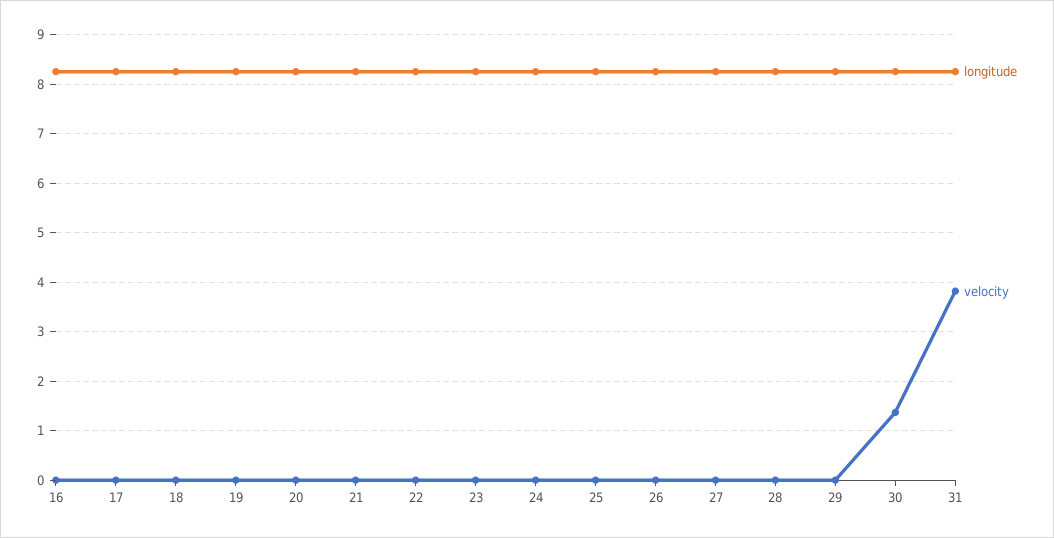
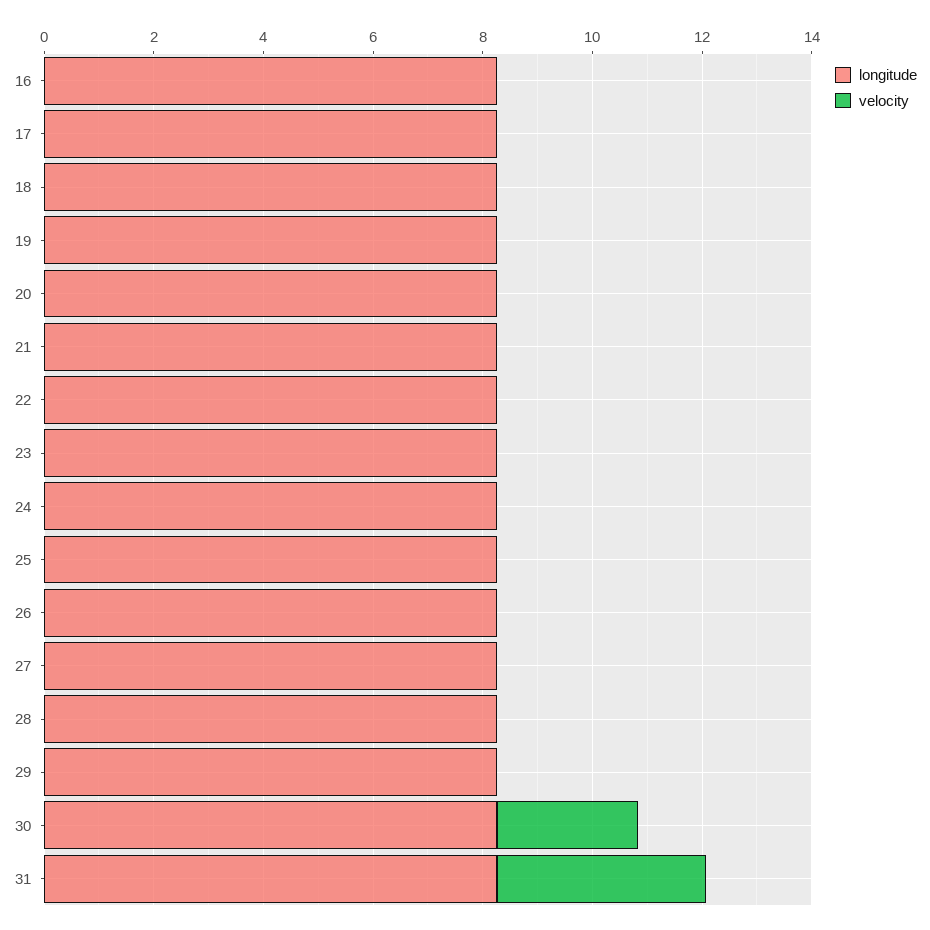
velocity, 30: 1.4 -> 2.5

